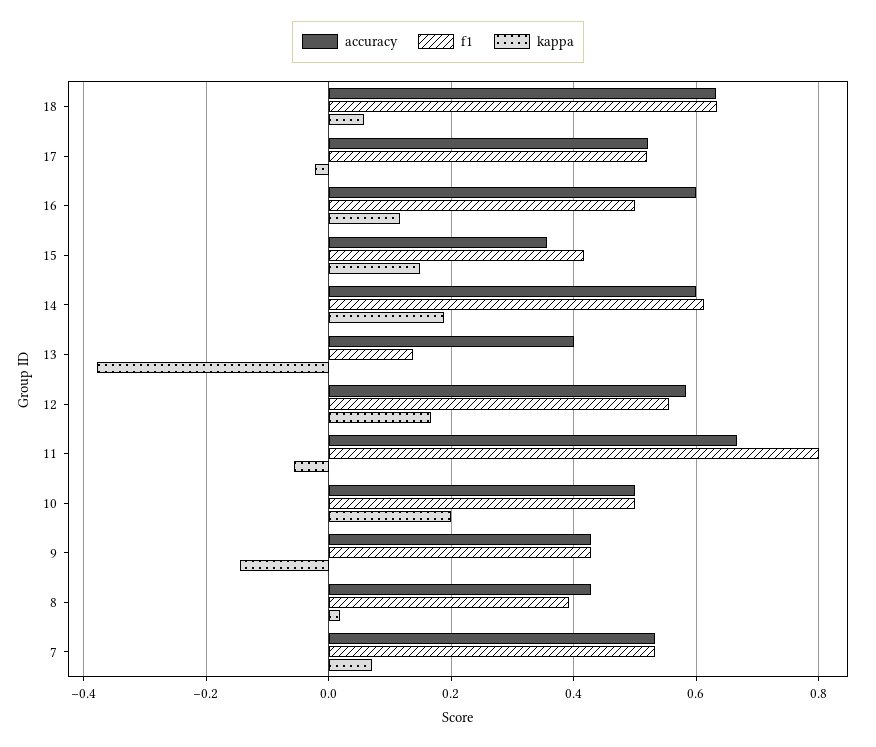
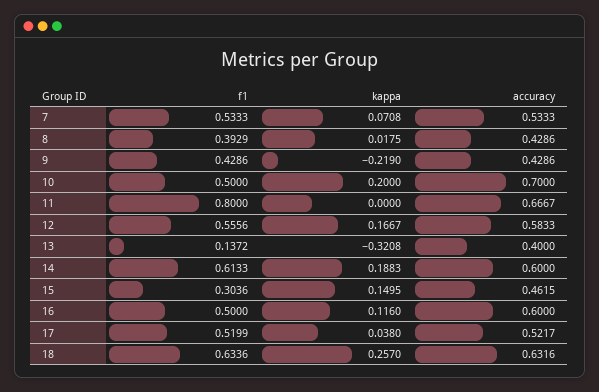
kappa, 18: 0.06 -> 0.257
kappa, 17: -0.02 -> 0.038
accuracy, 15: 0.36 -> 0.4615
f1, 15: 0.42 -> 0.3036
kappa, 13: -0.38 -> -0.3208
kappa, 11: -0.06 -> 0
accuracy, 10: 0.5 -> 0.7
kappa, 9: -0.14 -> -0.219

